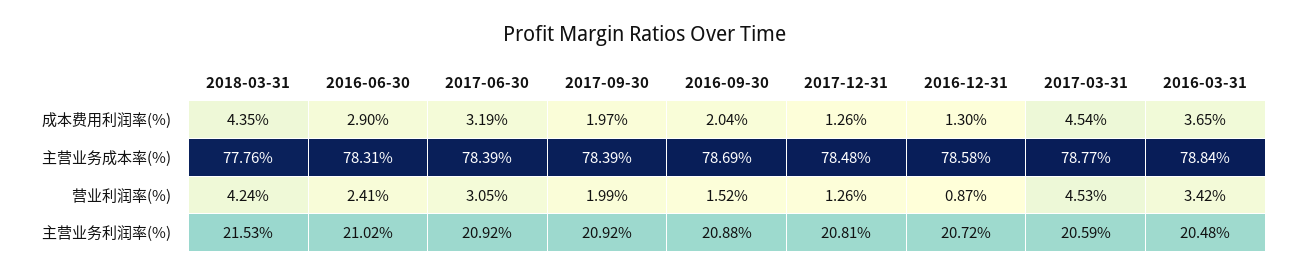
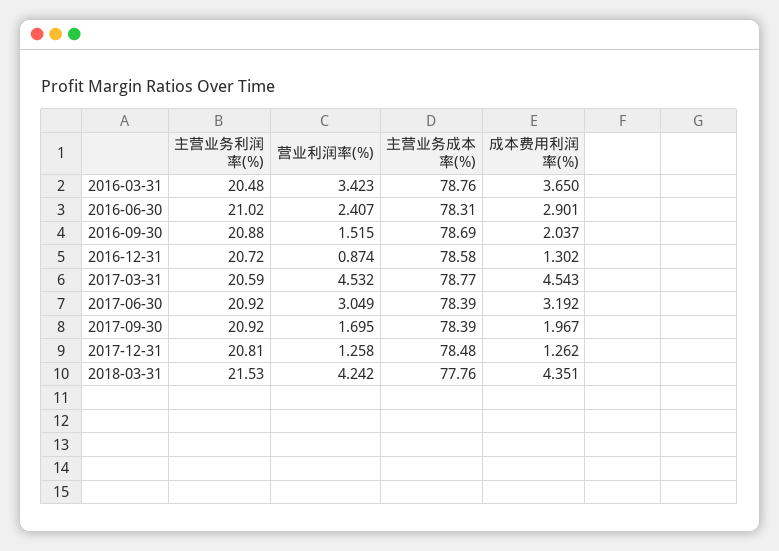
2016-03-31, 主营业务成本率(%): 78.84 -> 78.76
2017-09-30, 营业利润率(%): 1.99 -> 1.695

